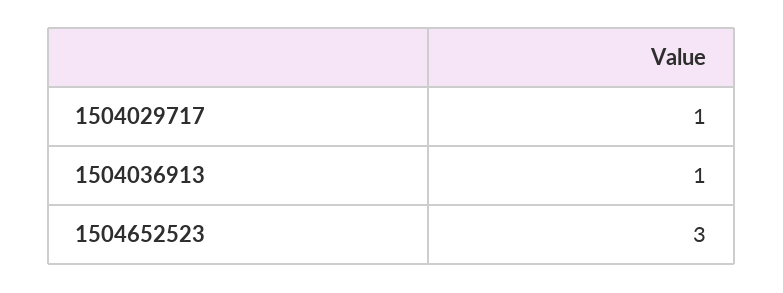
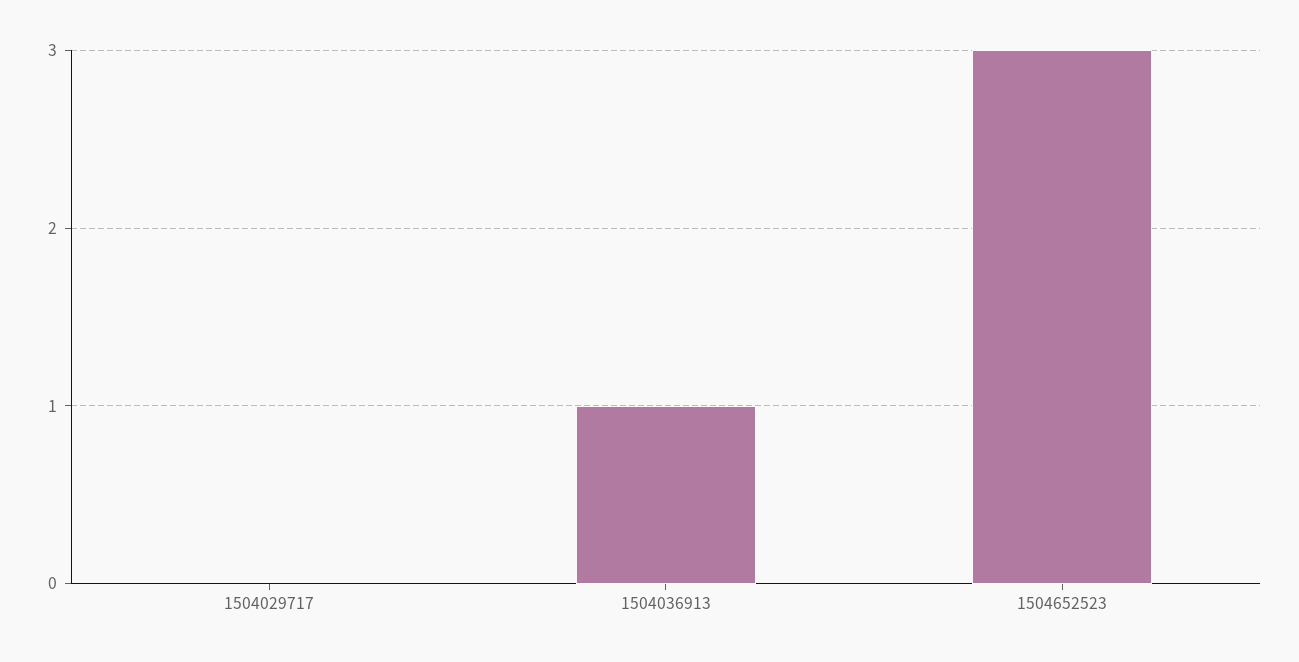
1504029717: 1 -> 0

